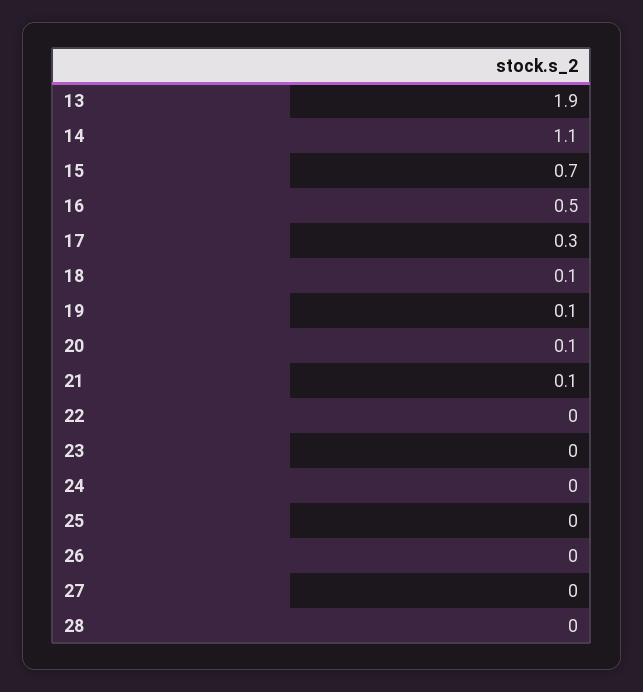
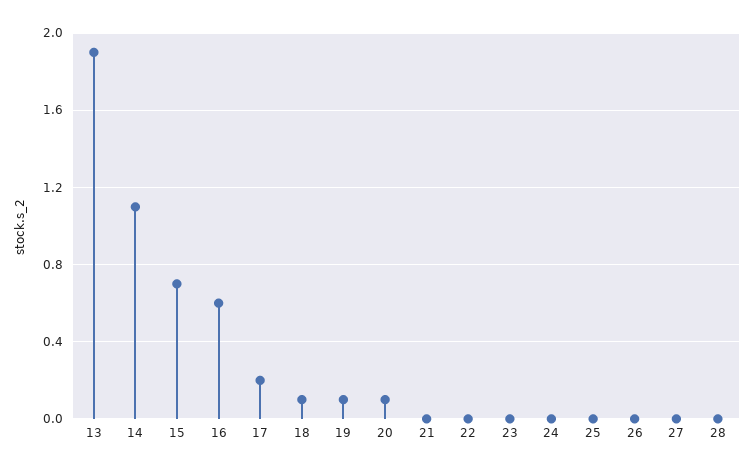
16: 0.5 -> 0.6
17: 0.3 -> 0.2
21: 0.1 -> 0

